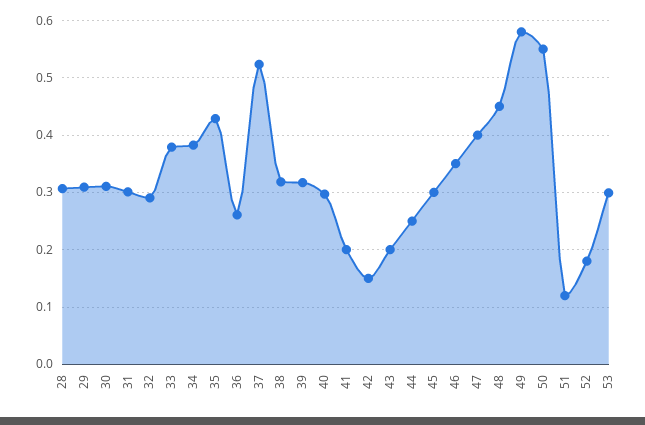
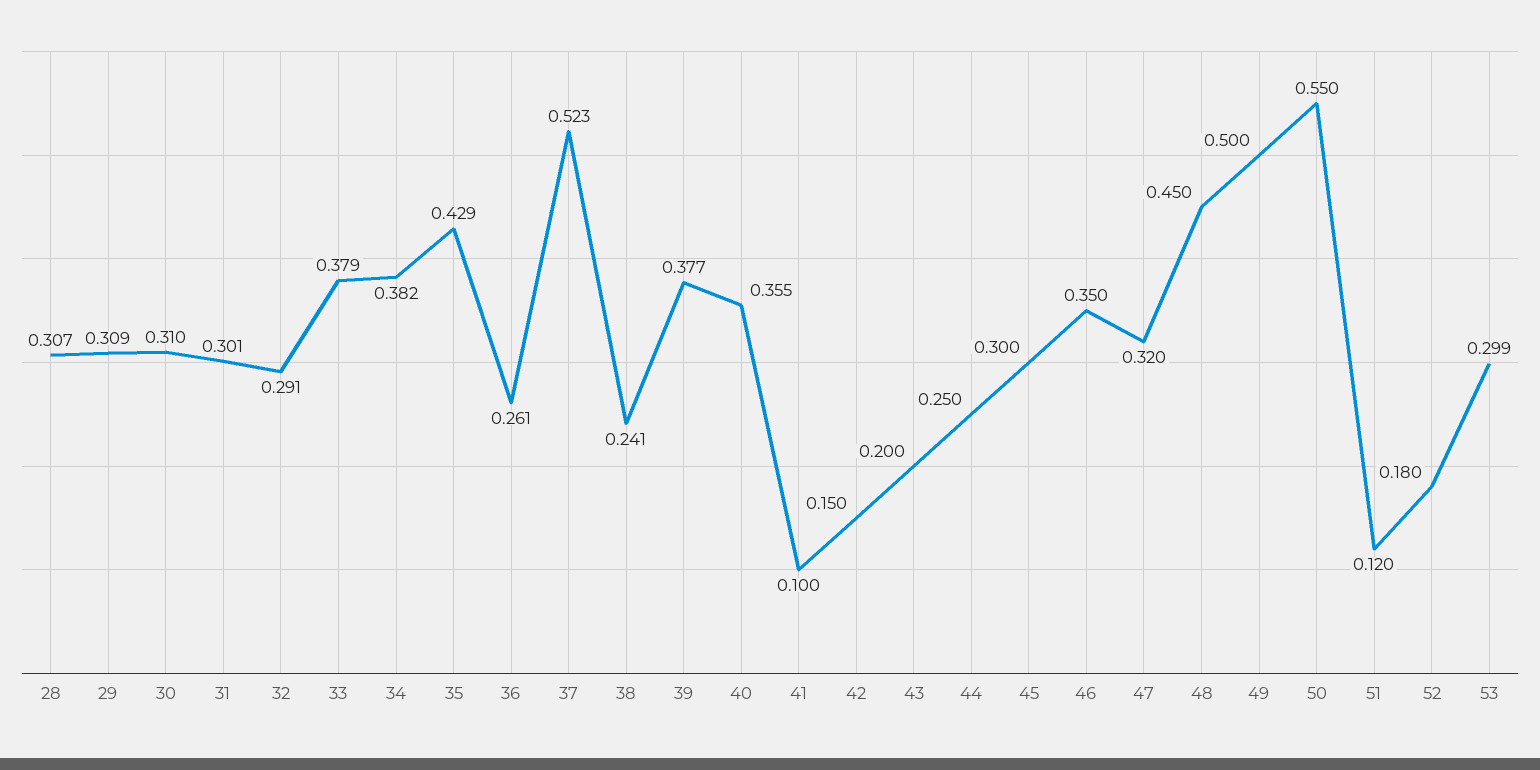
38: 0.32 -> 0.241
39: 0.32 -> 0.377
40: 0.3 -> 0.355
41: 0.2 -> 0.1
47: 0.4 -> 0.32
49: 0.58 -> 0.5

